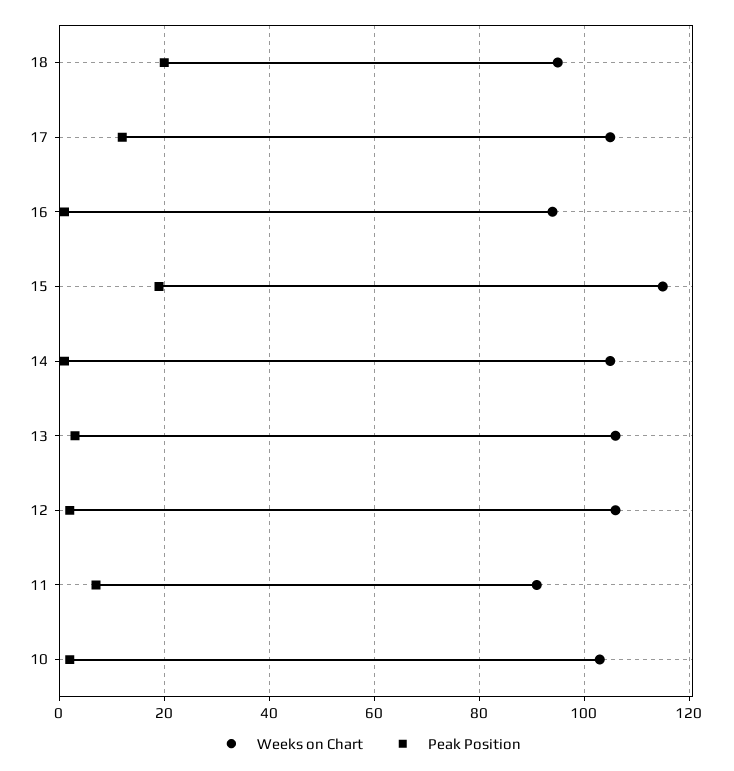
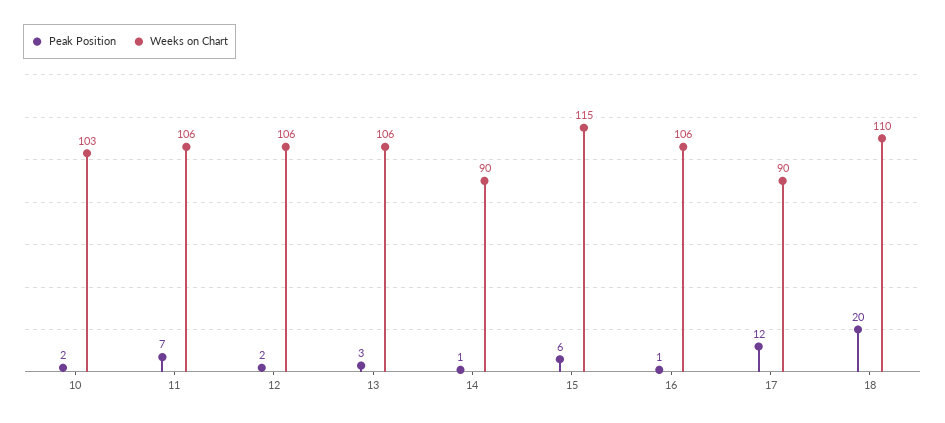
Weeks on Chart, 18: 95 -> 110
Weeks on Chart, 17: 105 -> 90
Weeks on Chart, 16: 95 -> 106
Peak Position, 15: 20 -> 6
Weeks on Chart, 14: 105 -> 90
Weeks on Chart, 11: 90 -> 106

